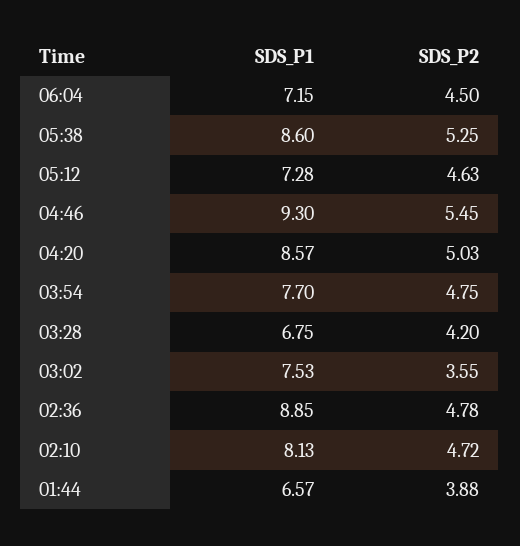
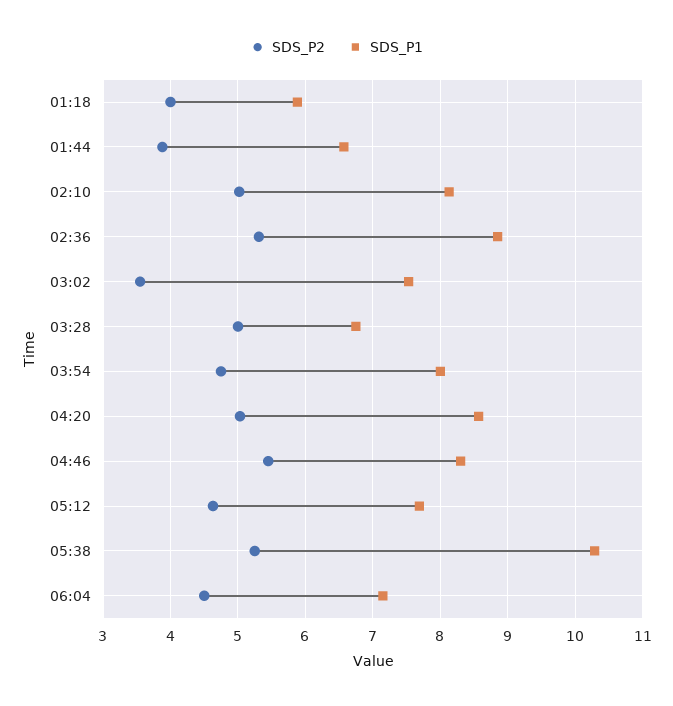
SDS_P1, 05:38: 8.6 -> 10.3
SDS_P1, 05:12: 7.28 -> 7.7
SDS_P1, 04:46: 9.3 -> 8.3
SDS_P1, 03:54: 7.7 -> 8
SDS_P2, 03:28: 4.2 -> 5
SDS_P2, 02:36: 4.78 -> 5.3
SDS_P2, 02:10: 4.72 -> 5
SDS_P2, 01:18: none -> 4
SDS_P1, 01:18: none -> 5.9

